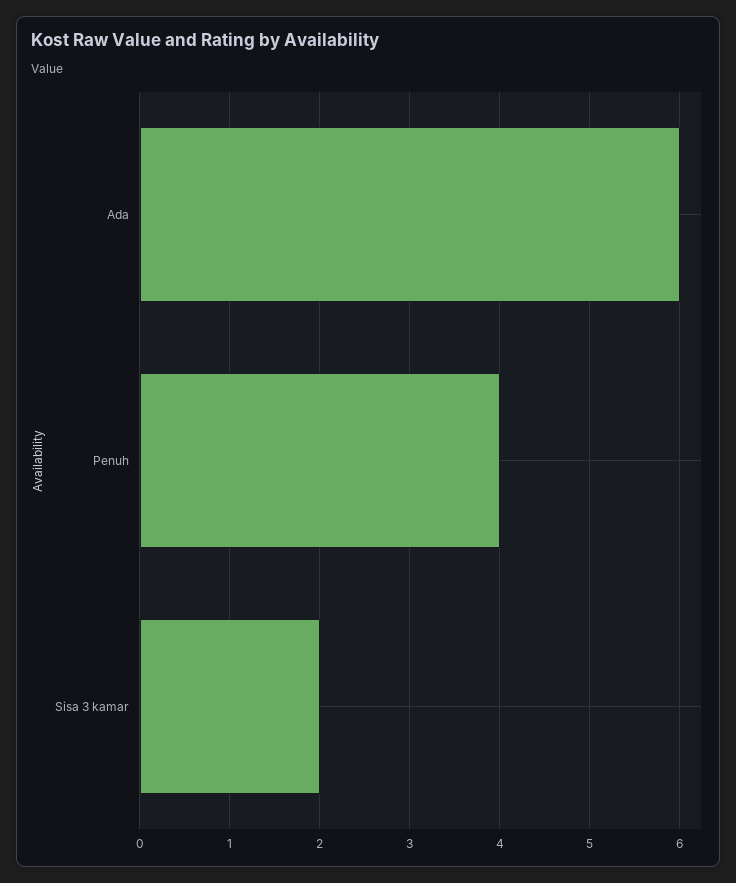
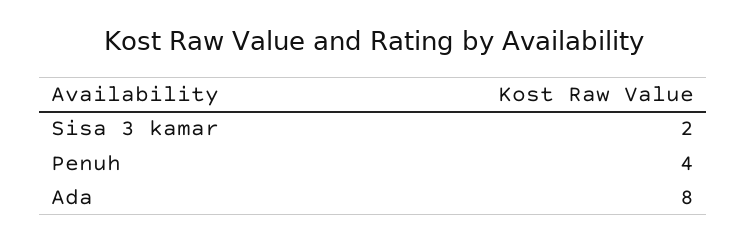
Ada: 6 -> 8

